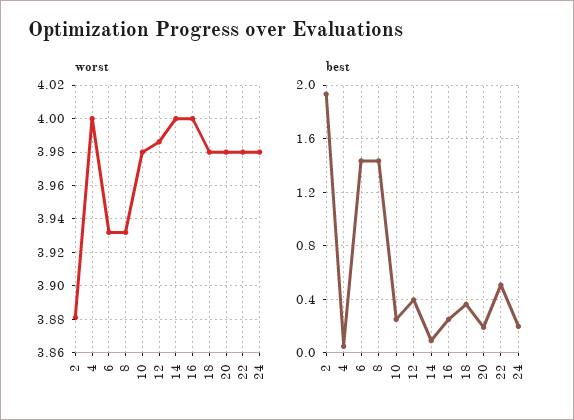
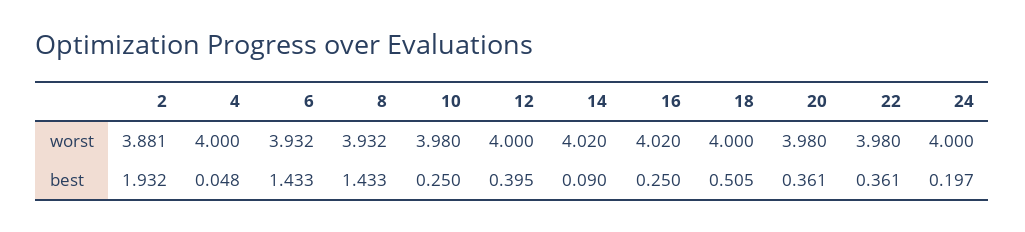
worst, 12: 3.985 -> 4
worst, 14: 4 -> 4.02
worst, 16: 4 -> 4.02
worst, 18: 3.98 -> 4
worst, 24: 3.98 -> 4
best, 18: 0.35 -> 0.505
best, 20: 0.2 -> 0.361
best, 22: 0.5 -> 0.361

